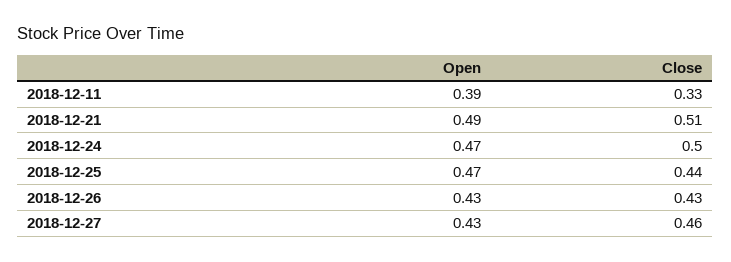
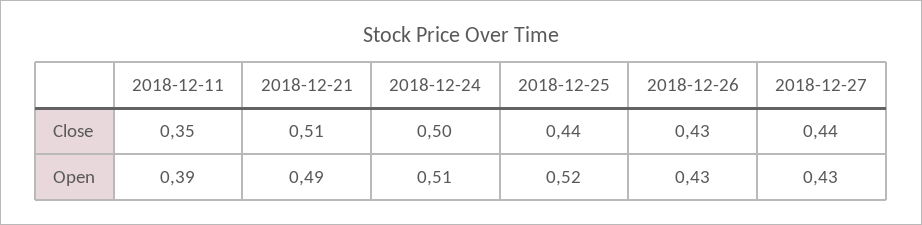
Close, 2018-12-11: 0.33 -> 0.35
Open, 2018-12-24: 0.47 -> 0.51
Open, 2018-12-25: 0.47 -> 0.52
Close, 2018-12-27: 0.46 -> 0.44

